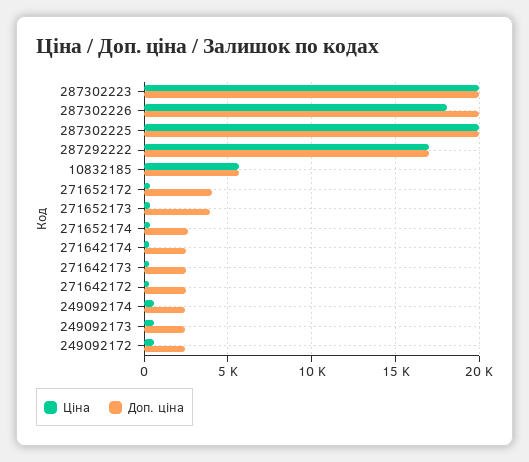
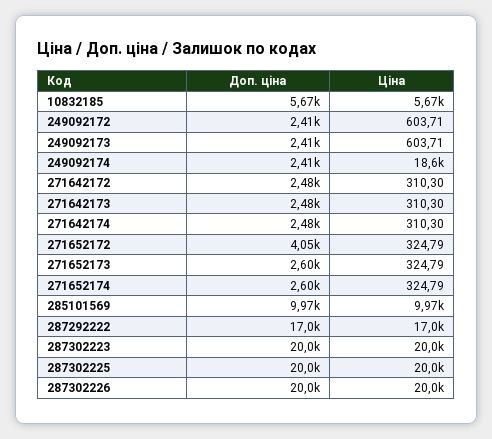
Ціна, 287302226: 18000 -> 20000
Доп. ціна, 271652173: 4000 -> 2600
Ціна, 249092174: 500 -> 18600
Доп. ціна, 285101569: none -> 9970
Ціна, 285101569: none -> 9970

